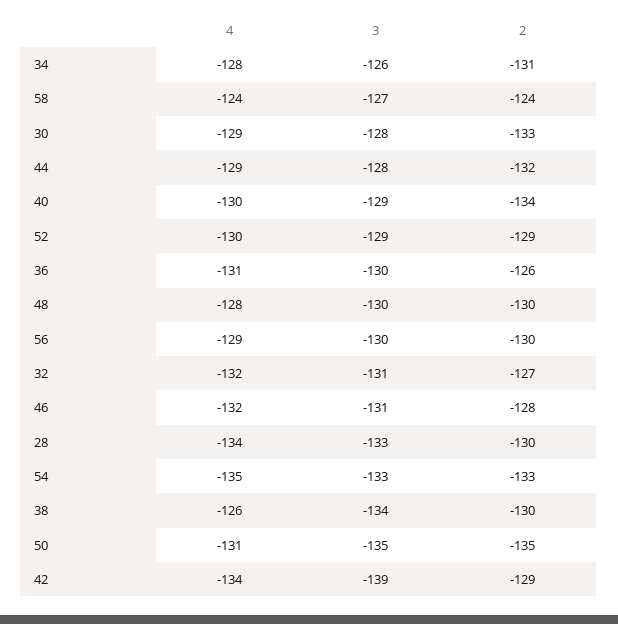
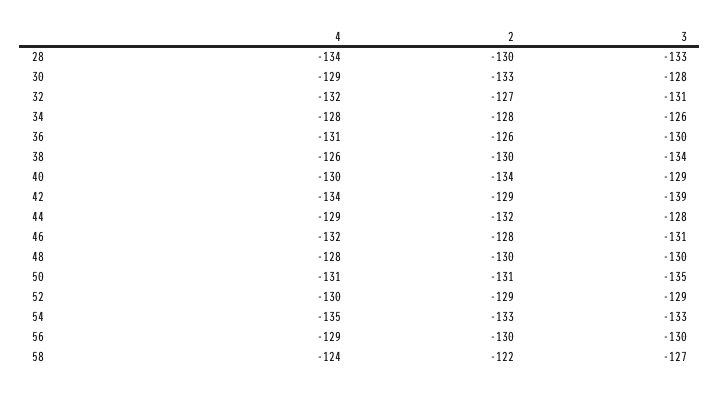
2, 34: -131 -> -128
2, 58: -124 -> -122
2, 50: -135 -> -131

